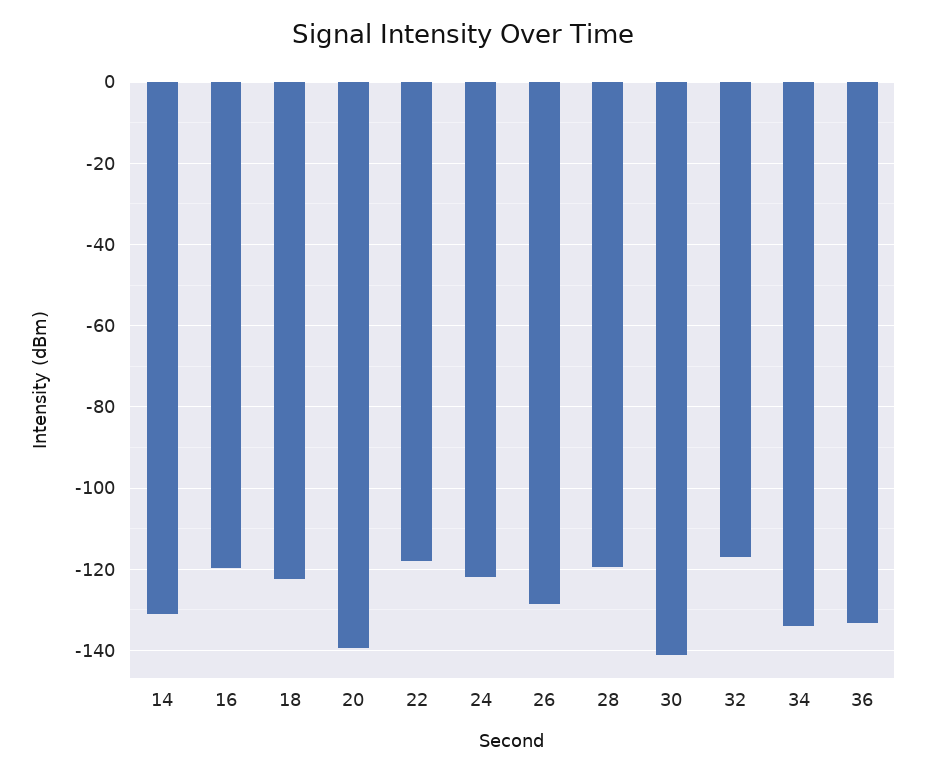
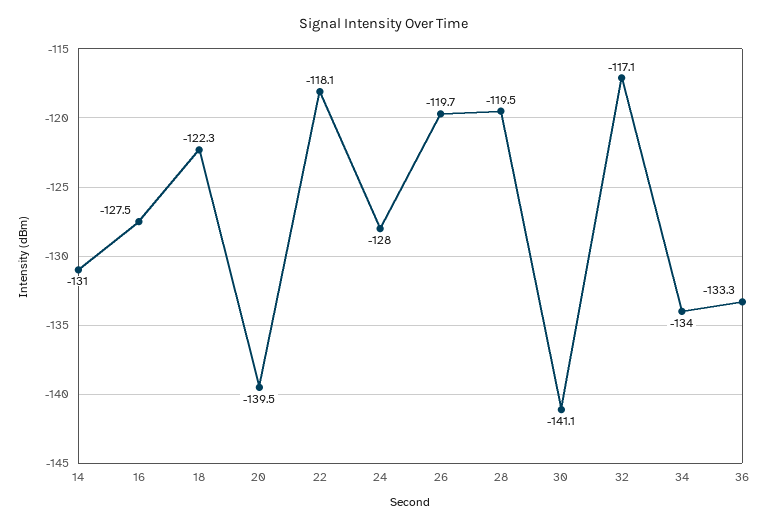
16: -120 -> -127.5
24: -122 -> -128
26: -128 -> -119.7

